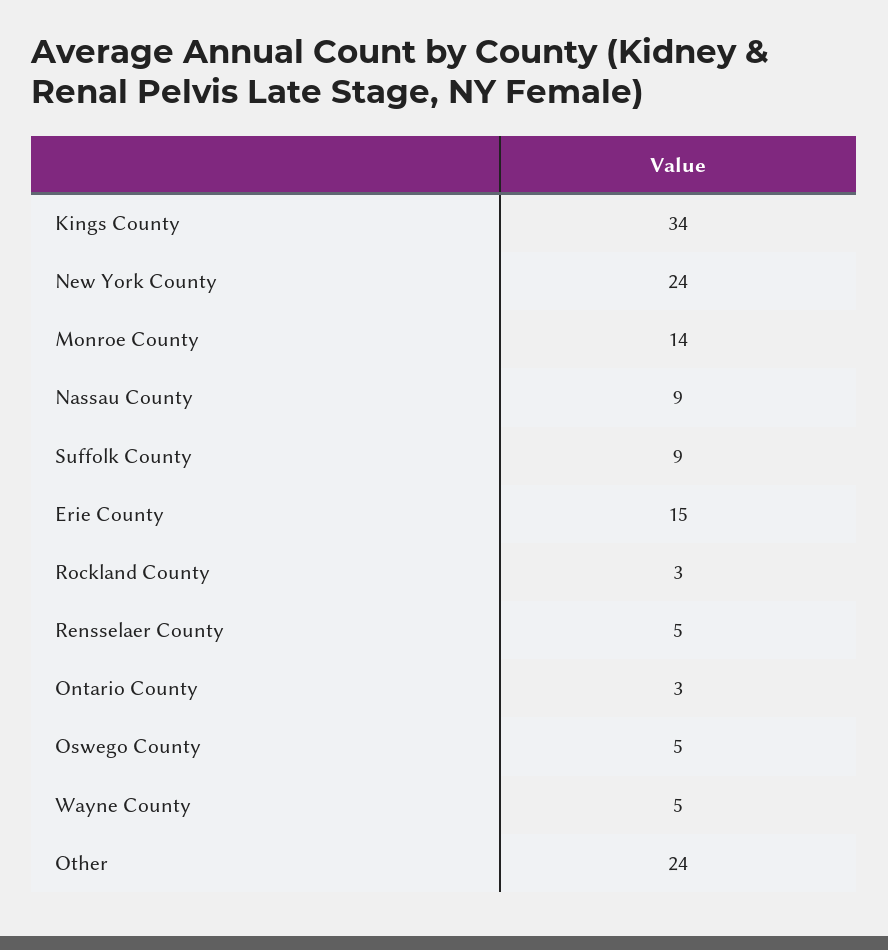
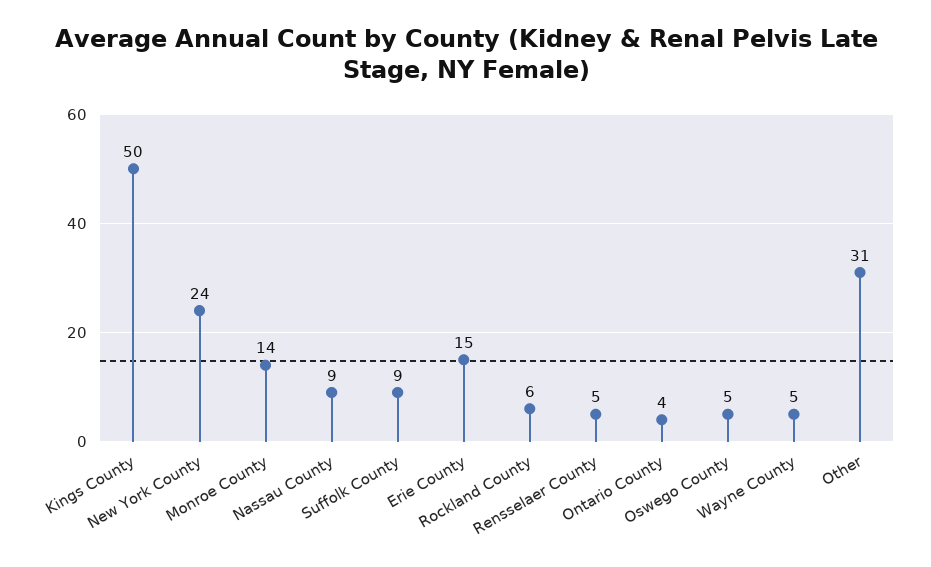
Kings County: 34 -> 50
Rockland County: 3 -> 6
Ontario County: 3 -> 4
Other: 24 -> 31

